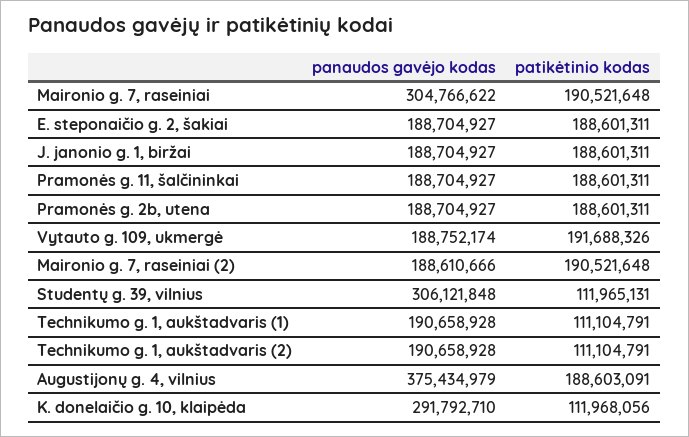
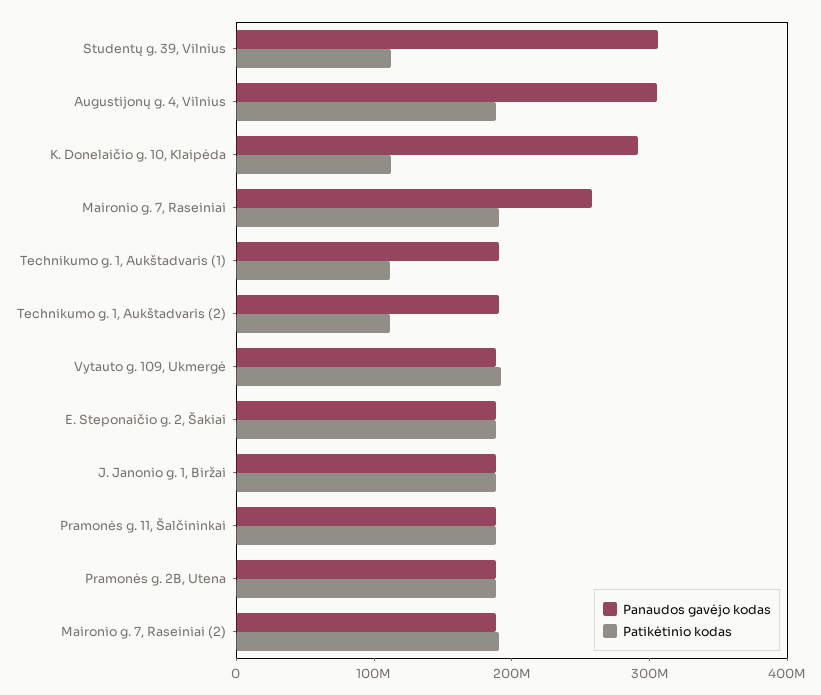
panaudos gavėjo kodas, Maironio g. 7, raseiniai: 304766622 -> 260000000
panaudos gavėjo kodas, Augustijonų g. 4, vilnius: 375434979 -> 300000000

